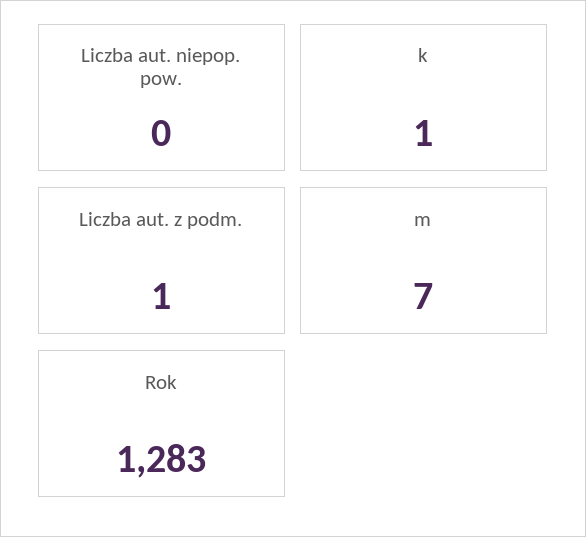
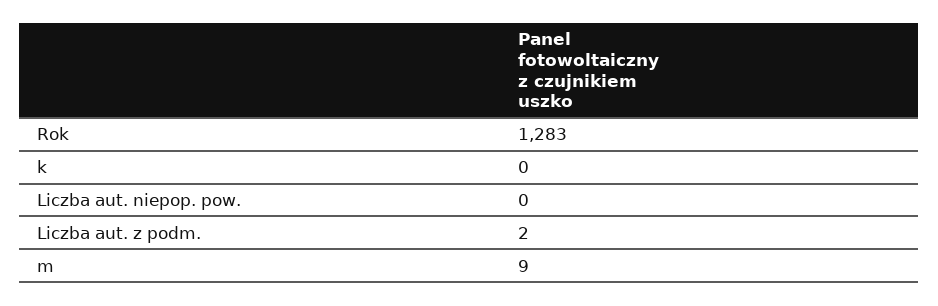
k: 1 -> 0
Liczba aut. z podm.: 1 -> 2
m: 7 -> 9

